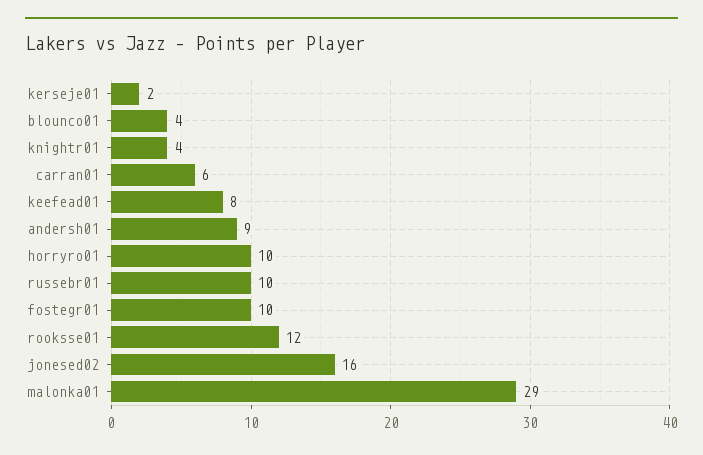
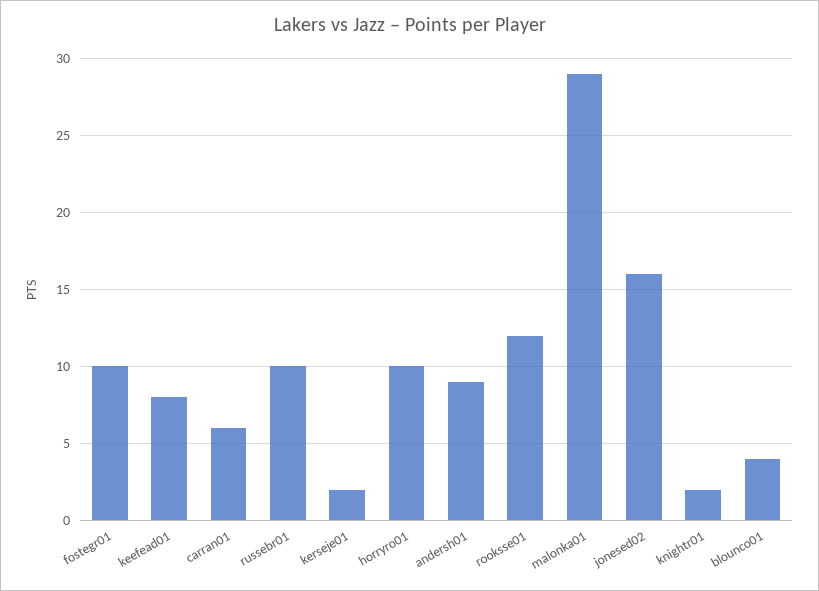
knightr01: 4 -> 2

